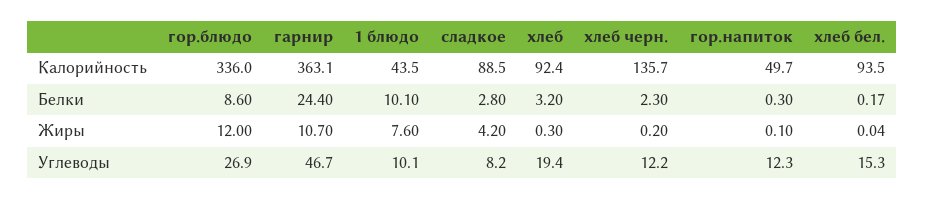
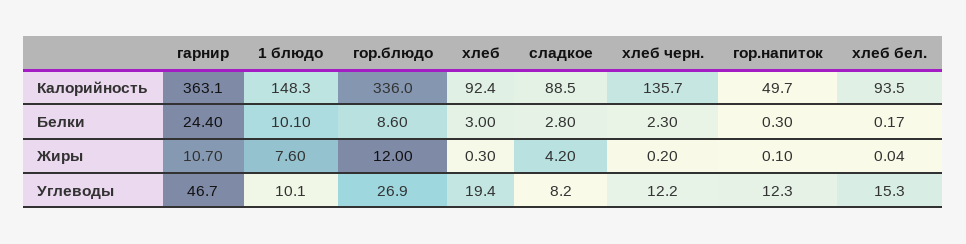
1 блюдо, Калорийность: 43.5 -> 148.3
хлеб, Белки: 3.2 -> 3

